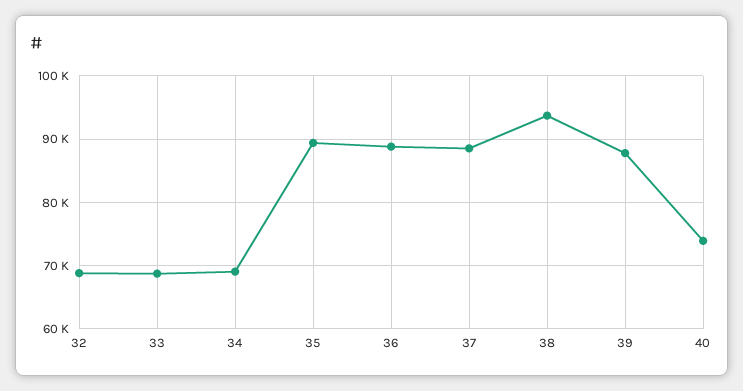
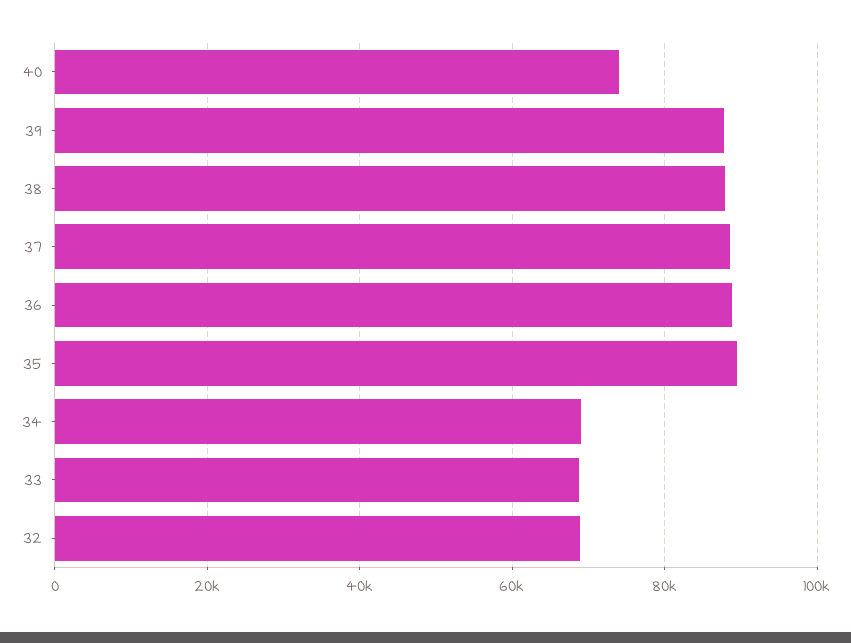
38: 94000 -> 88000

